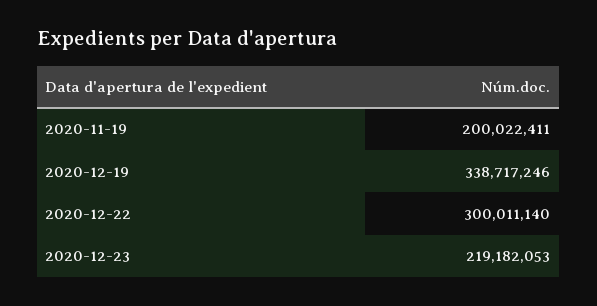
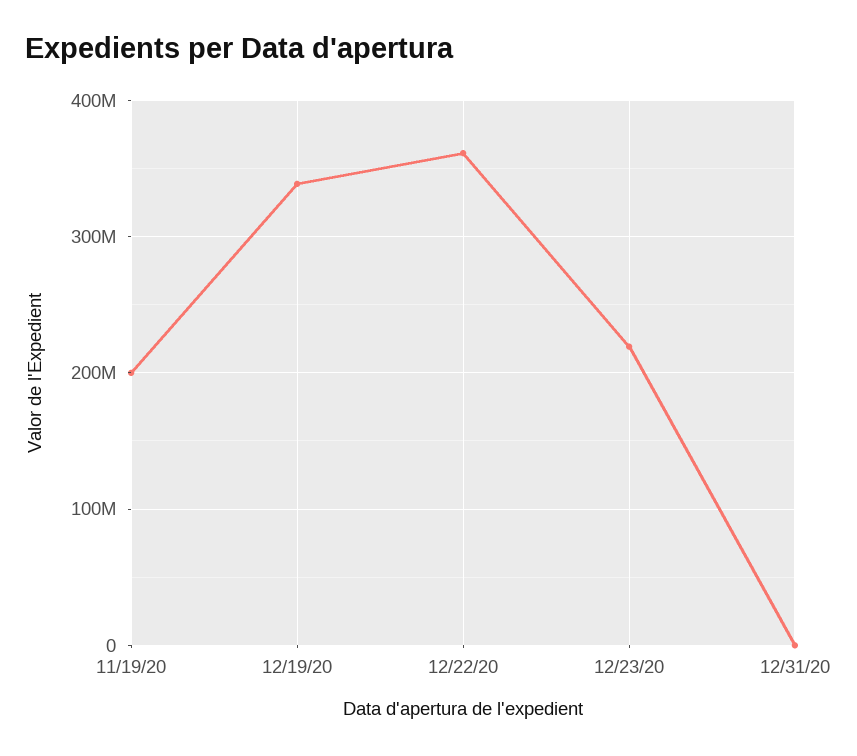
2020-12-22: 300011140 -> 360000000
12/31/20: none -> 0

